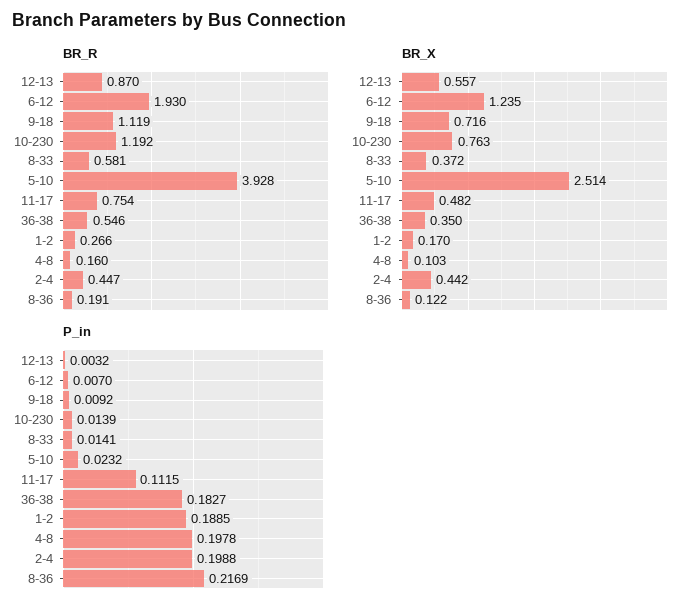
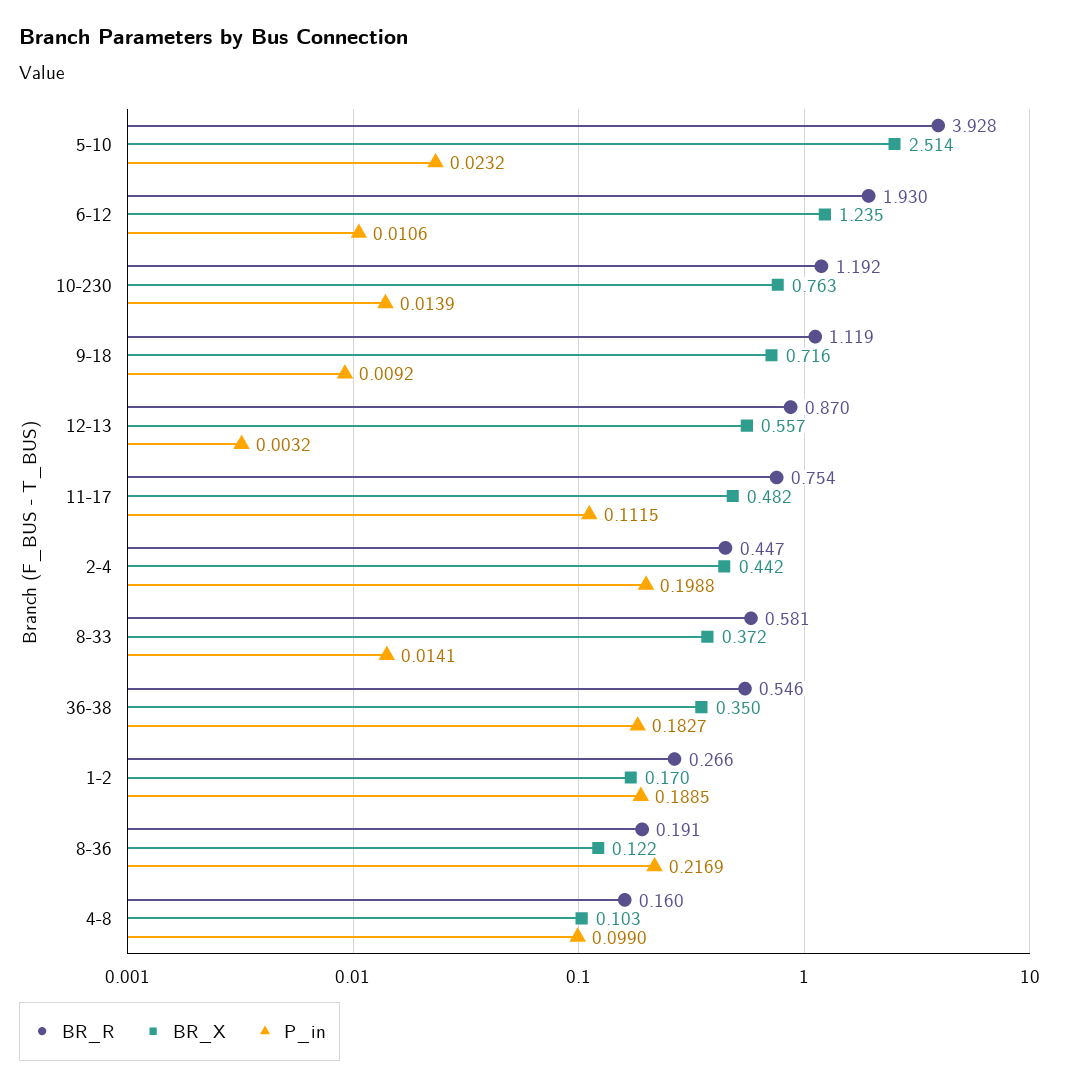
P_in, 6-12: 0.007 -> 0.0106
P_in, 4-8: 0.1978 -> 0.099

